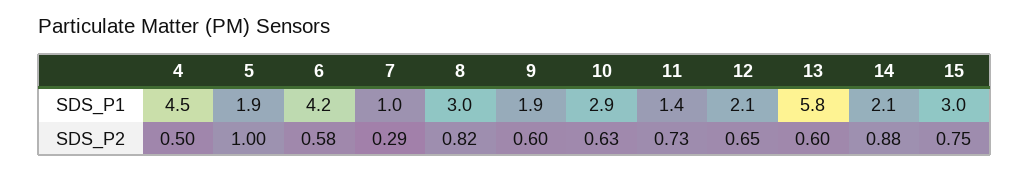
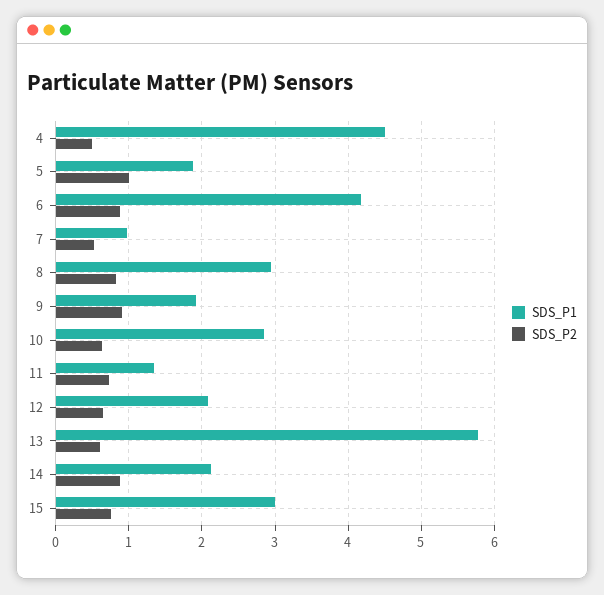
SDS_P2, 6: 0.58 -> 0.9
SDS_P2, 7: 0.29 -> 0.5
SDS_P2, 9: 0.6 -> 0.9

